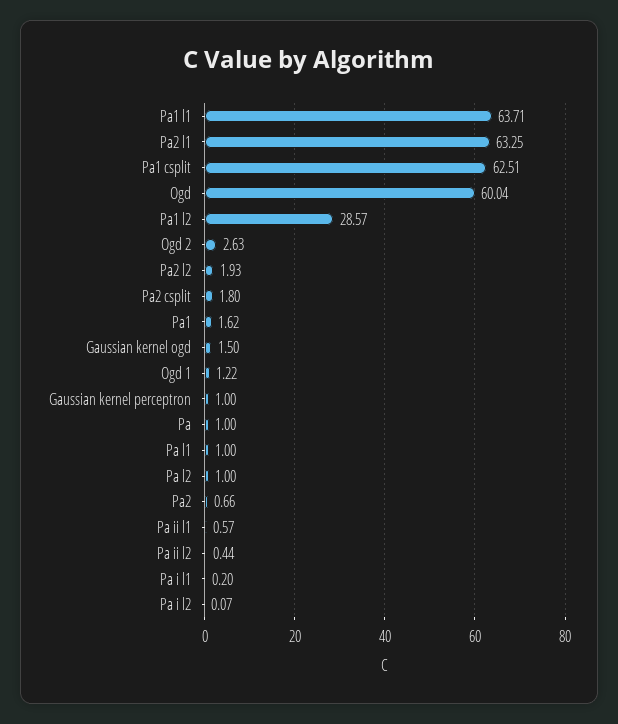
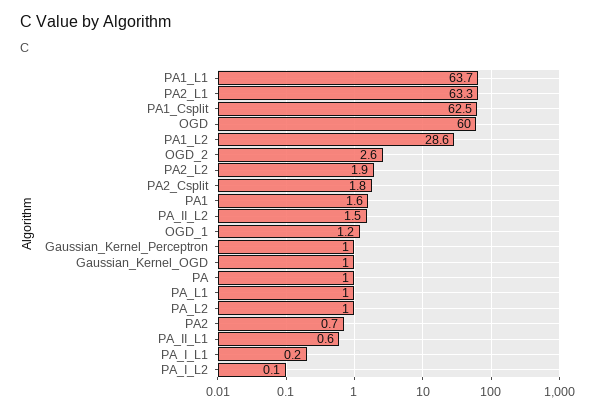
Gaussian kernel ogd: 1.5 -> 1
Pa ii l2: 0.44 -> 1.5

